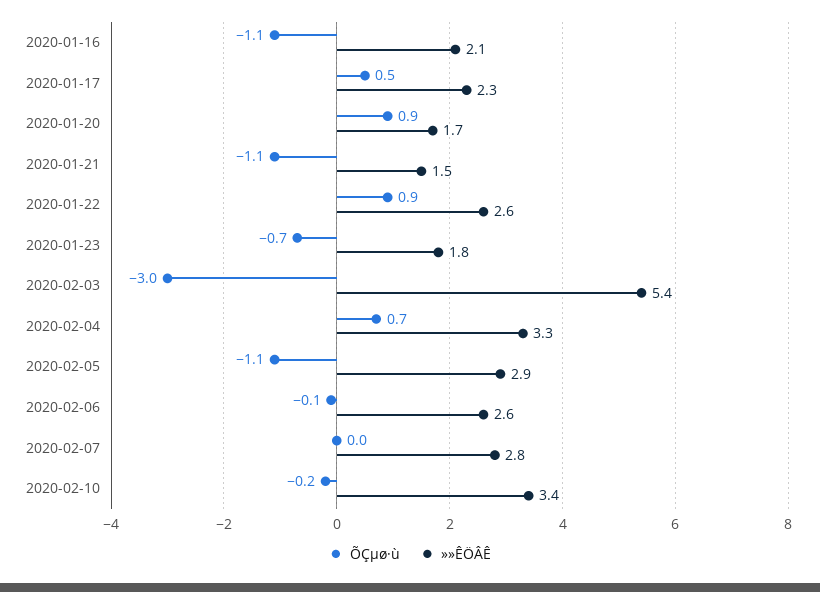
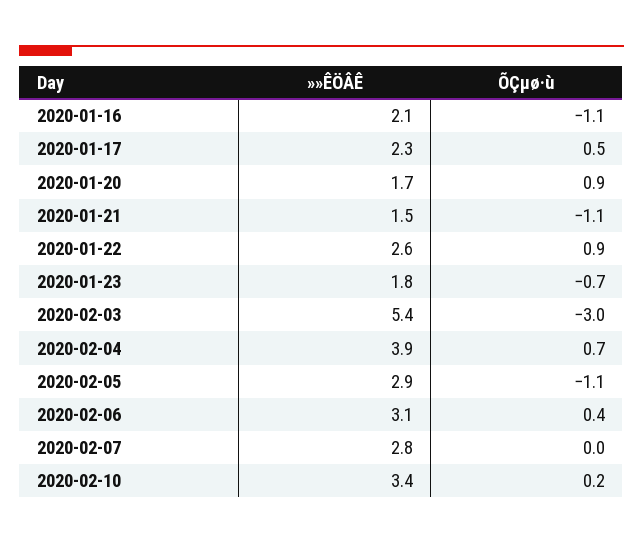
»»ÊÖÂÊ, 2020-02-04: 3.3 -> 3.9
ÕÇµø·ù, 2020-02-06: -0.1 -> 0.4
»»ÊÖÂÊ, 2020-02-06: 2.6 -> 3.1
ÕÇµø·ù, 2020-02-10: -0.2 -> 0.2

